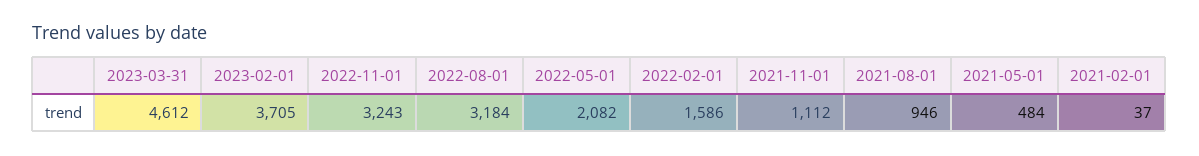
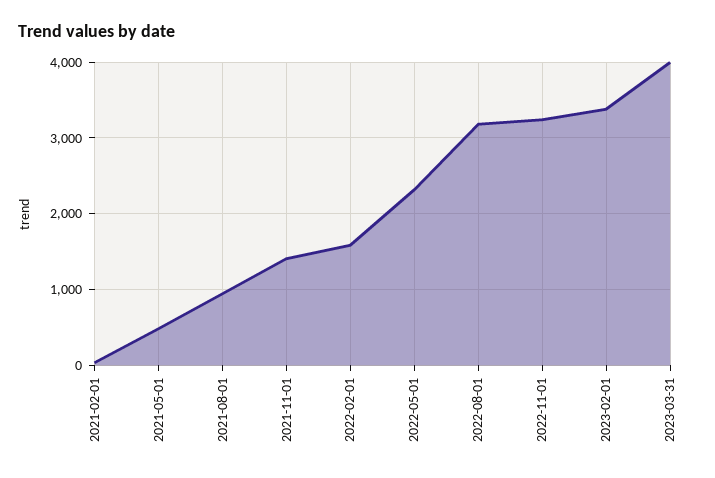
2023-03-31: 4612 -> 4000
2023-02-01: 3705 -> 3400
2022-05-01: 2082 -> 2300
2021-11-01: 1112 -> 1400

